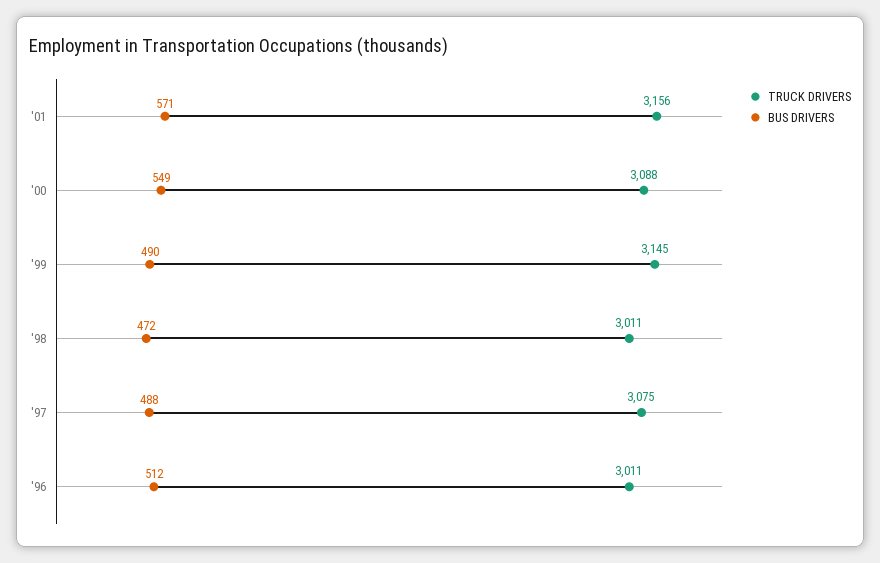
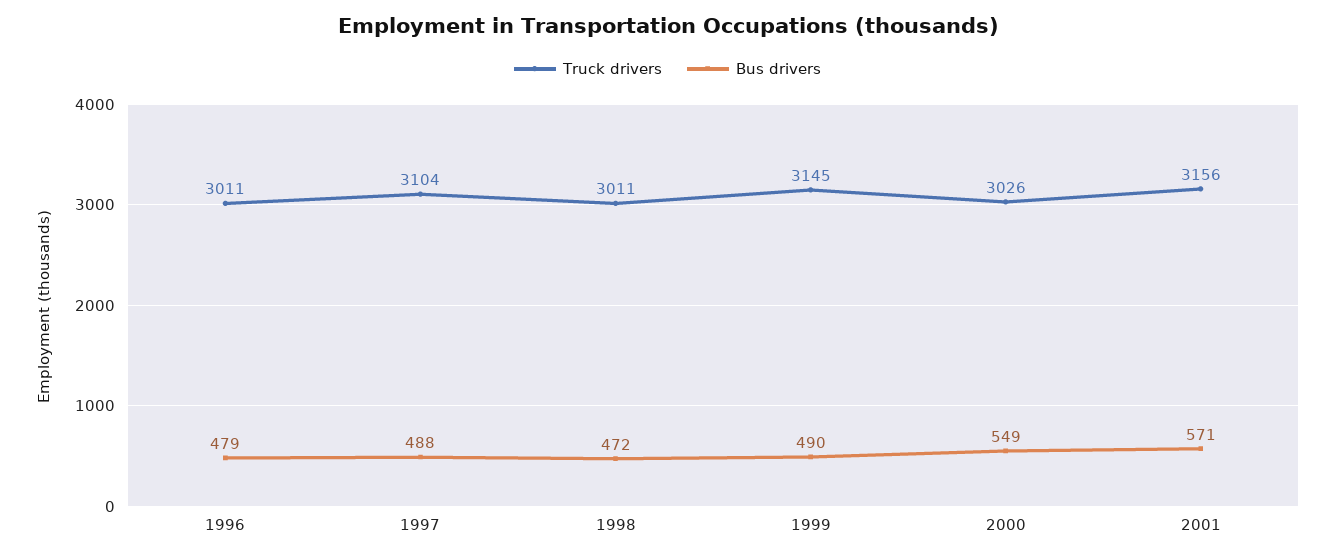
TRUCK DRIVERS, '00: 3088 -> 3026
TRUCK DRIVERS, '97: 3075 -> 3104
BUS DRIVERS, '96: 512 -> 479

